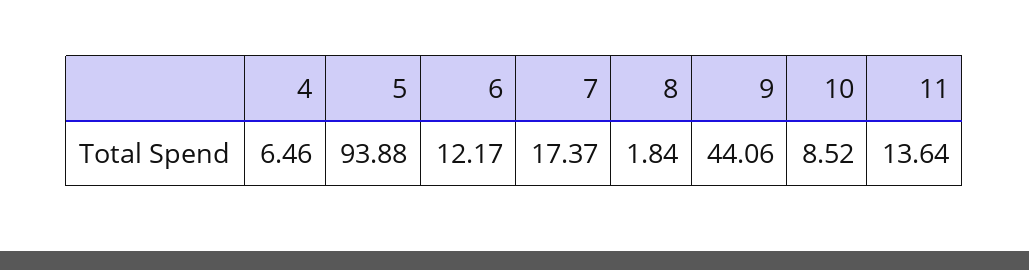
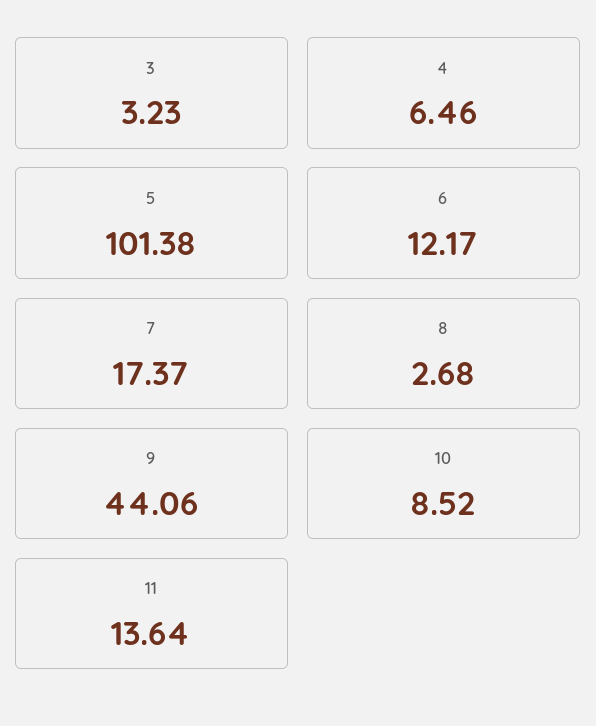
5: 93.88 -> 101.38
8: 1.84 -> 2.68
3: none -> 3.23

